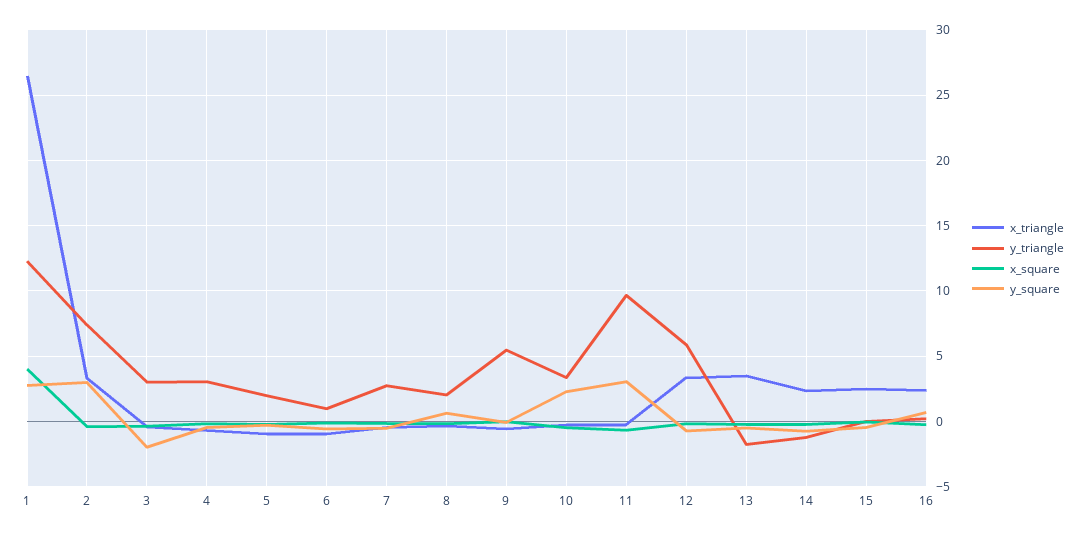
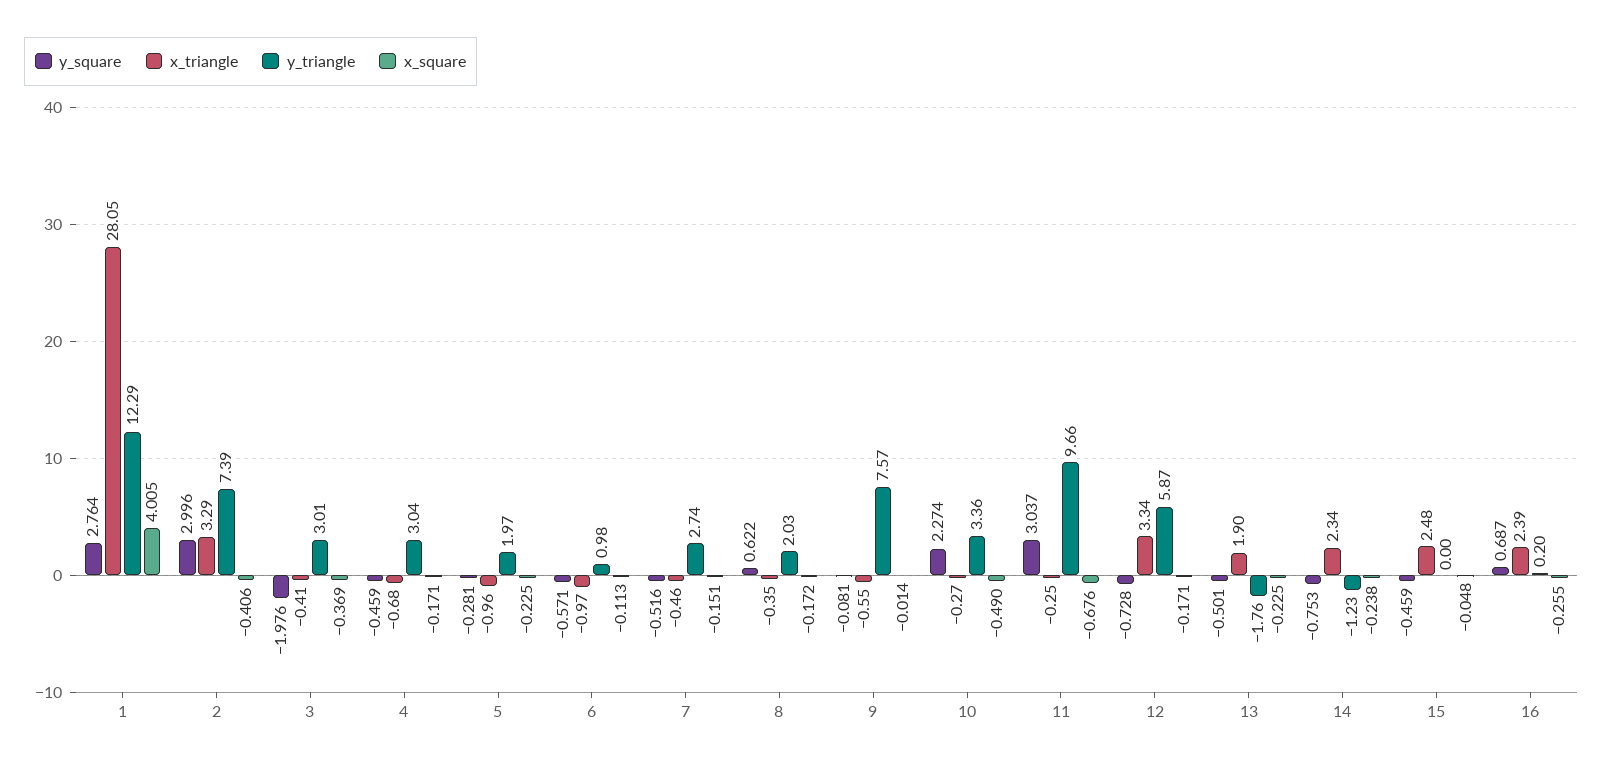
x_triangle, 1: 26.5 -> 28.05
y_triangle, 9: 5.5 -> 7.57
x_triangle, 13: 3.5 -> 1.9

